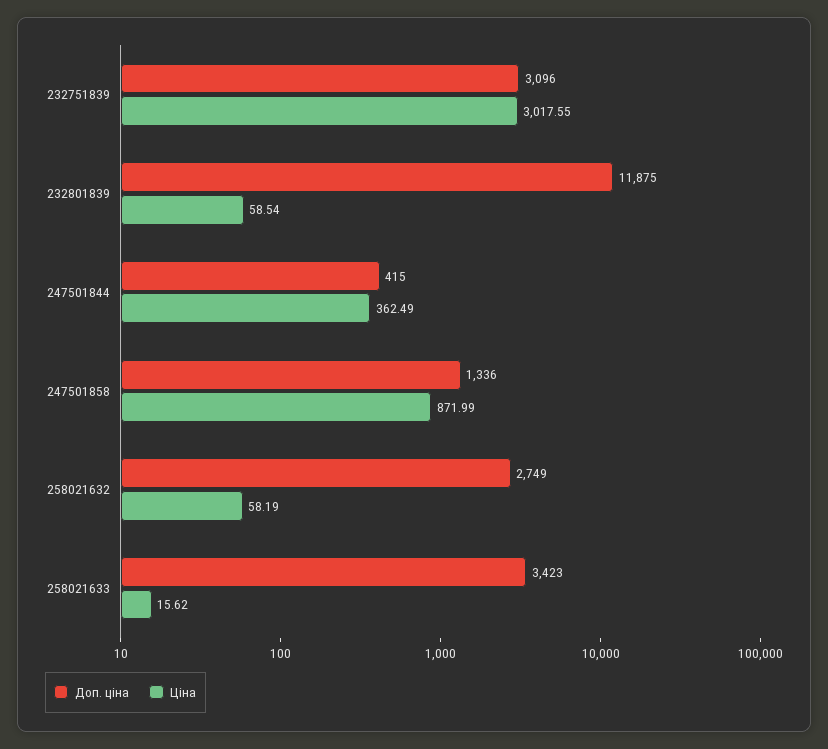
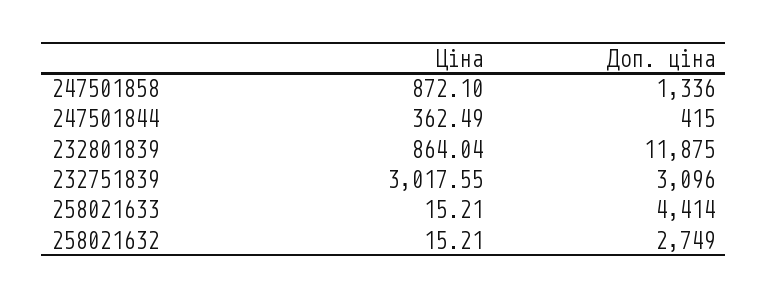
Ціна, 232801839: 58.54 -> 864.04
Ціна, 247501858: 871.99 -> 872.1
Ціна, 258021632: 58.19 -> 15.21
Доп. ціна, 258021633: 3423 -> 4414
Ціна, 258021633: 15.62 -> 15.21

